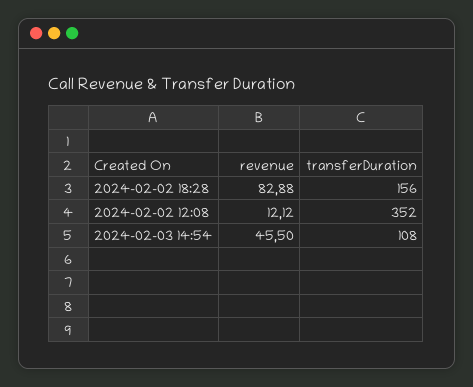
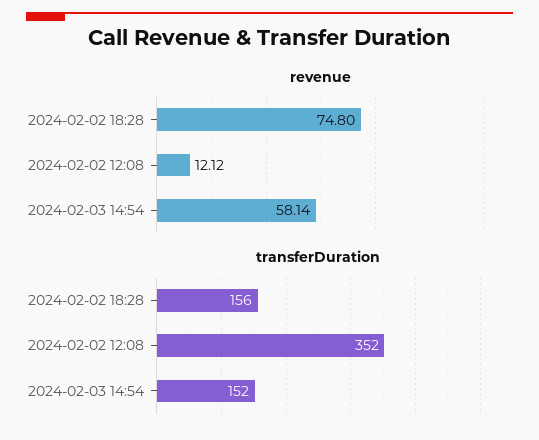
revenue, 2024-02-02 18:28: 82.88 -> 74.8
revenue, 2024-02-03 14:54: 45.5 -> 58.14
transferDuration, 2024-02-03 14:54: 108 -> 152

